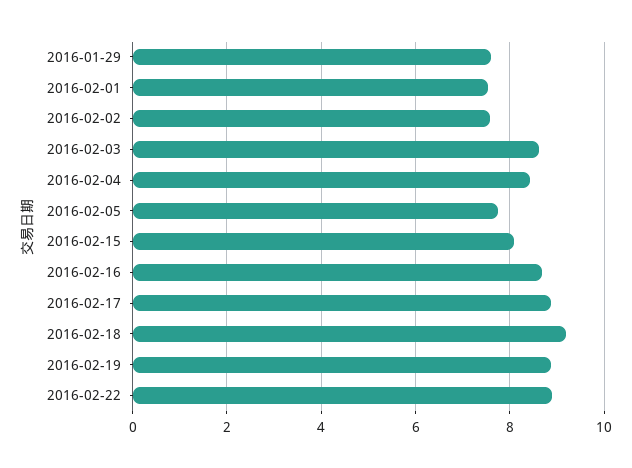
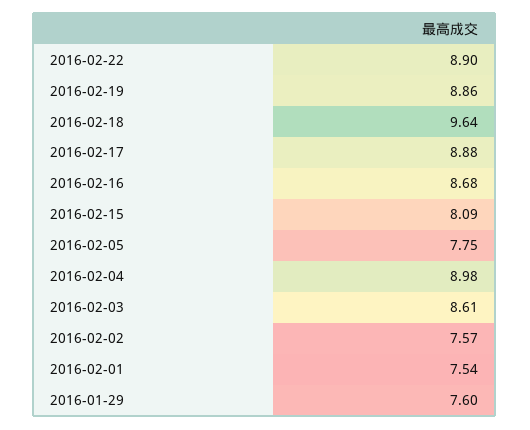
2016-02-04: 8.4 -> 8.98
2016-02-18: 9.2 -> 9.64

